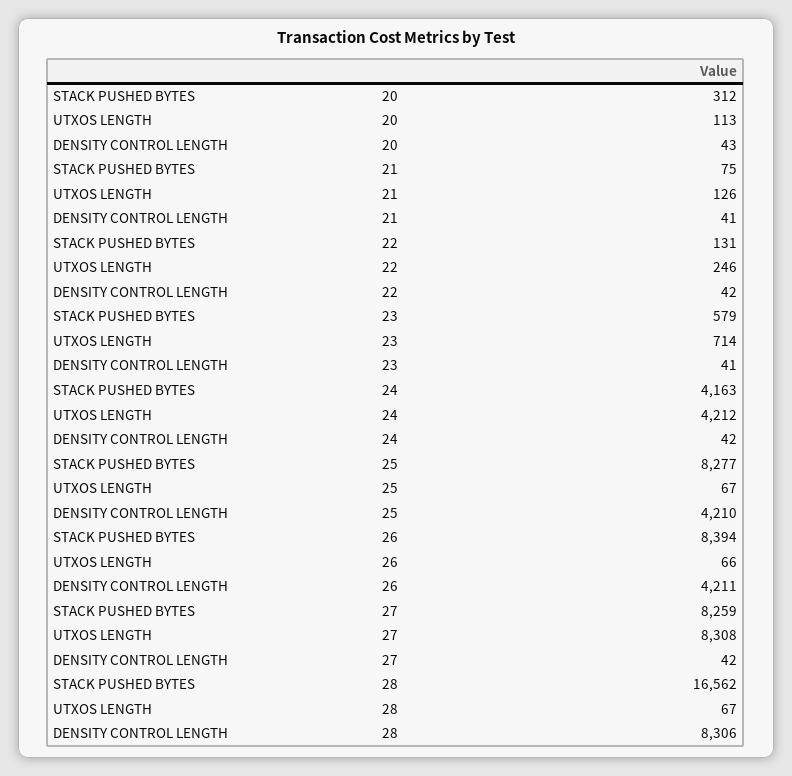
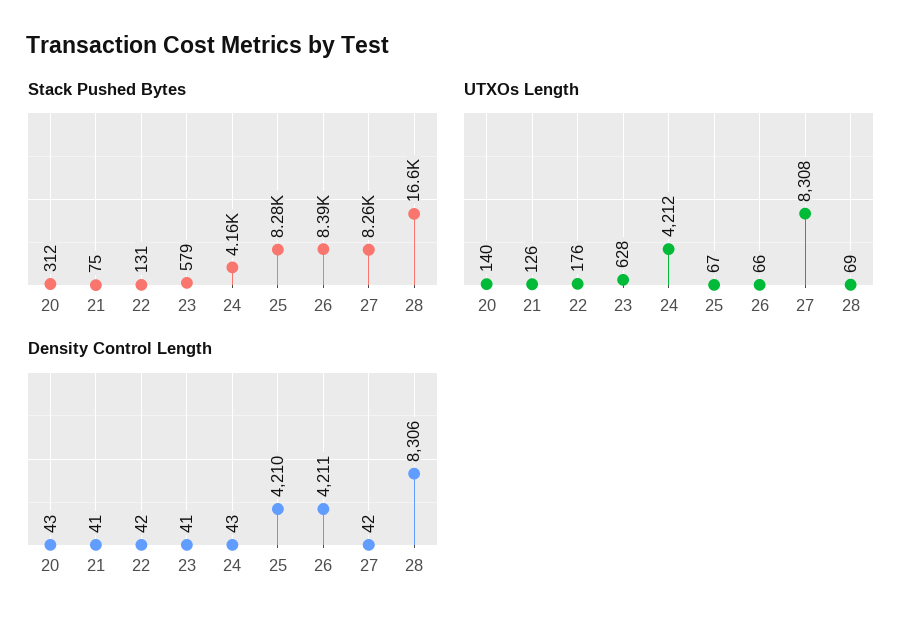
UTXOS LENGTH, 20: 113 -> 140
UTXOS LENGTH, 22: 246 -> 176
UTXOS LENGTH, 23: 714 -> 628
DENSITY CONTROL LENGTH, 24: 42 -> 43
UTXOS LENGTH, 28: 67 -> 69

